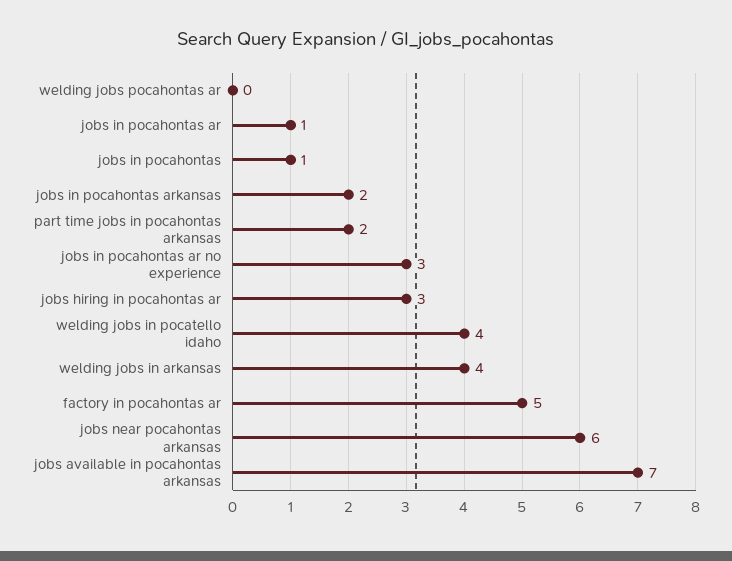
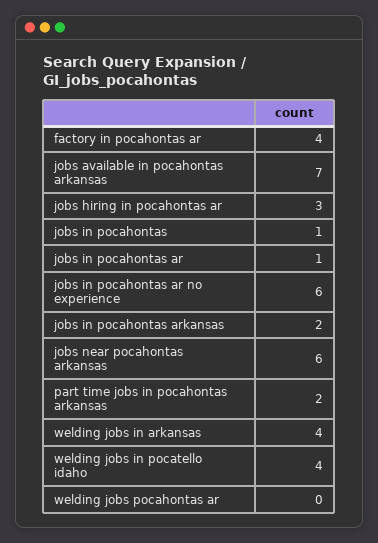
jobs in pocahontas ar no experience: 3 -> 6
factory in pocahontas ar: 5 -> 4

